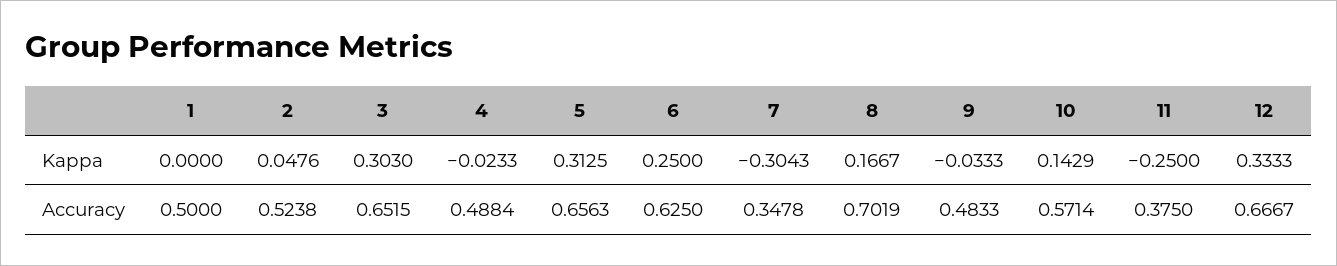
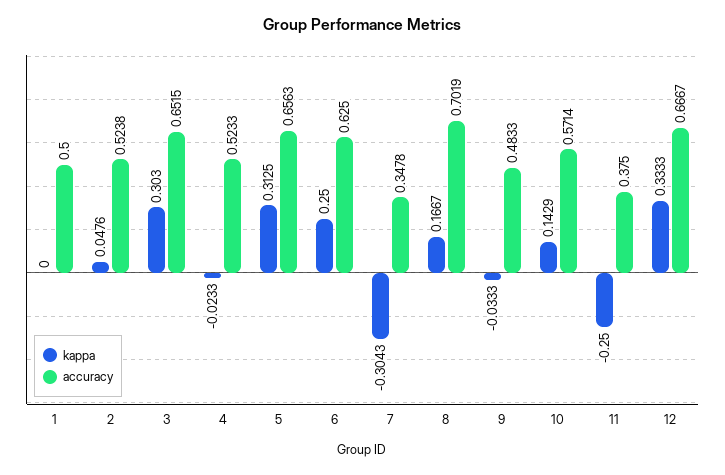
Accuracy, 4: 0.4884 -> 0.5233

